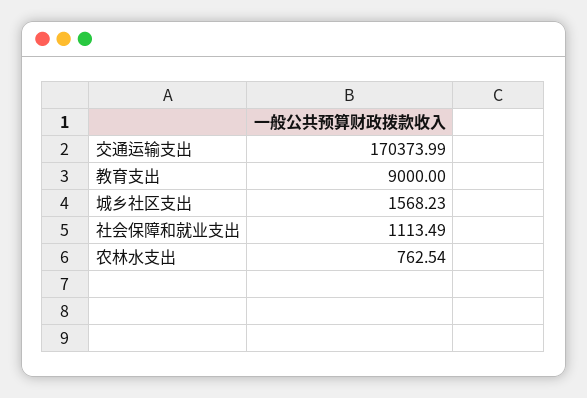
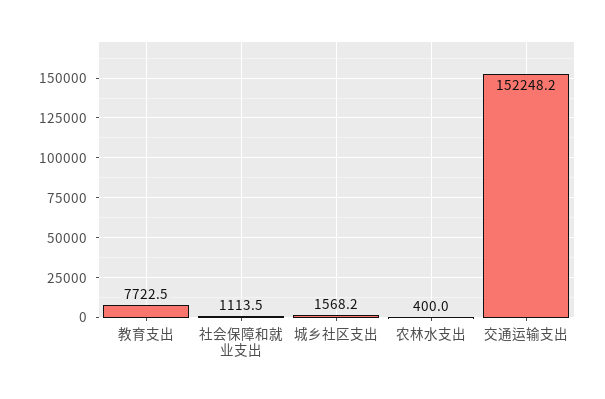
交通运输支出: 170373.99 -> 152248.2
教育支出: 9000 -> 7722.5
农林水支出: 762.54 -> 400

